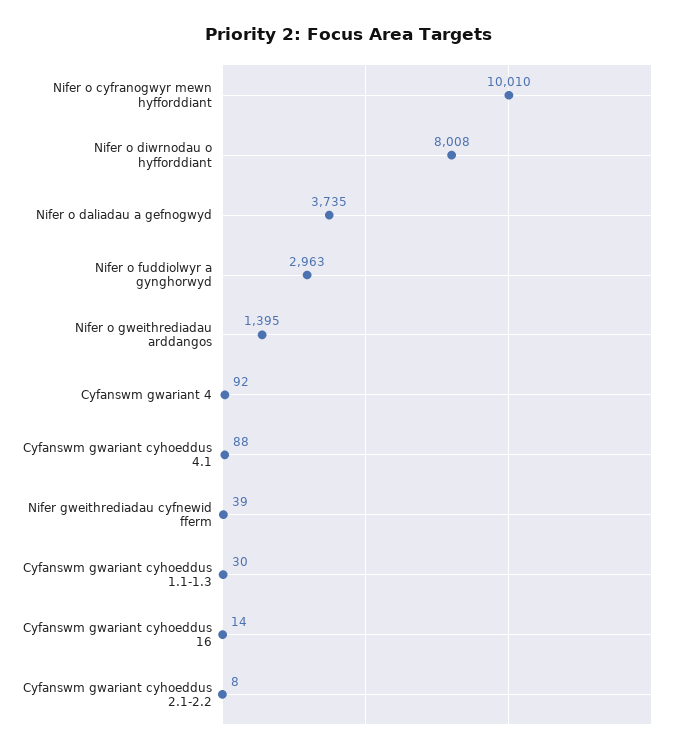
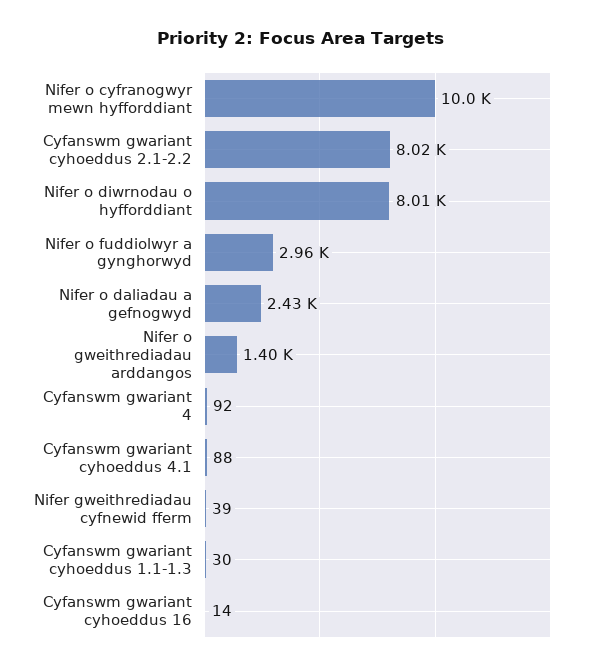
Nifer o daliadau a gefnogwyd: 3735 -> 2430
Cyfanswm gwariant cyhoeddus 2.1-2.2: 8 -> 8020

